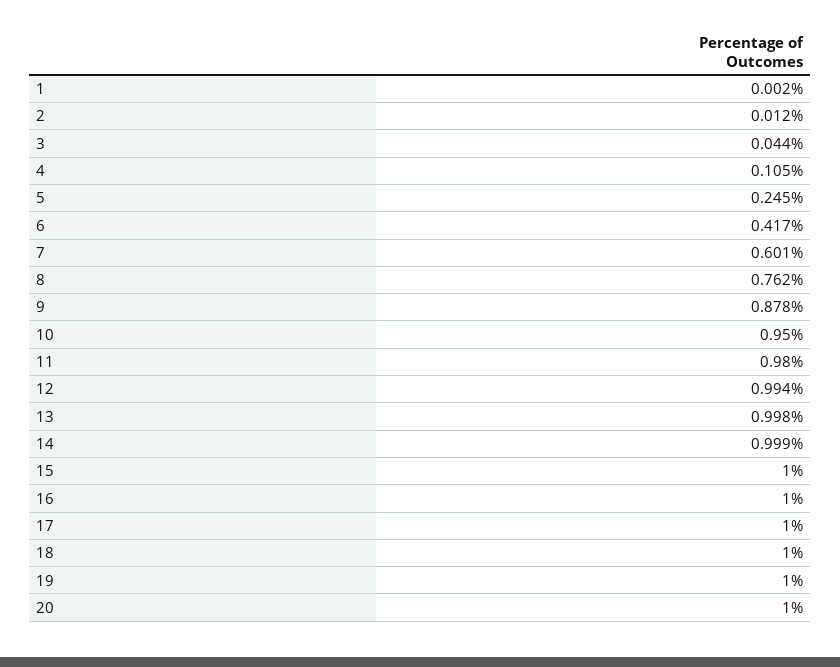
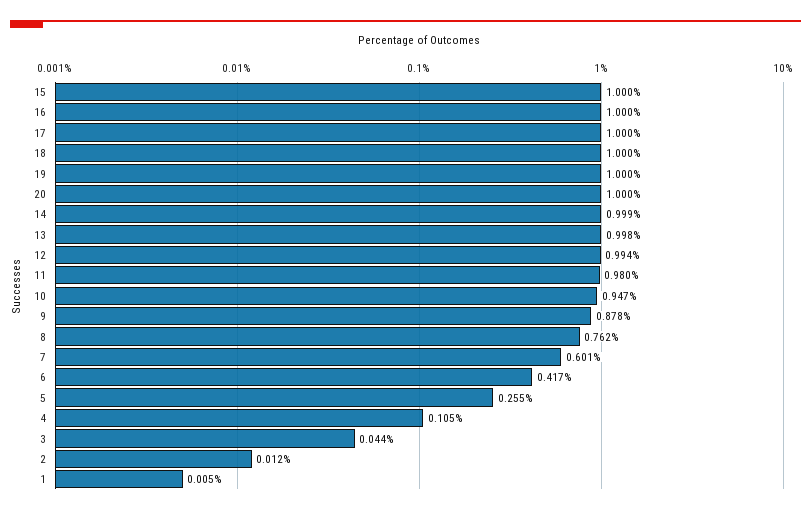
1: 0.002 -> 0.005
5: 0.245 -> 0.255
10: 0.95 -> 0.947

